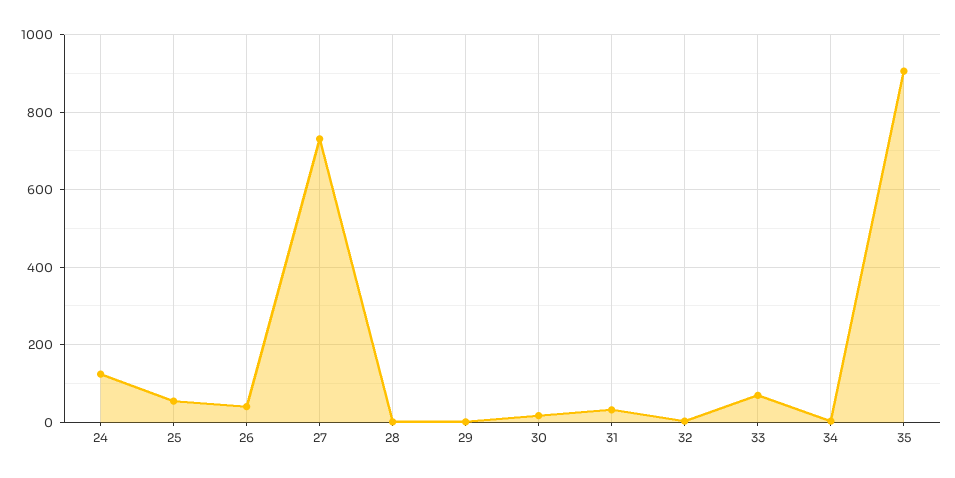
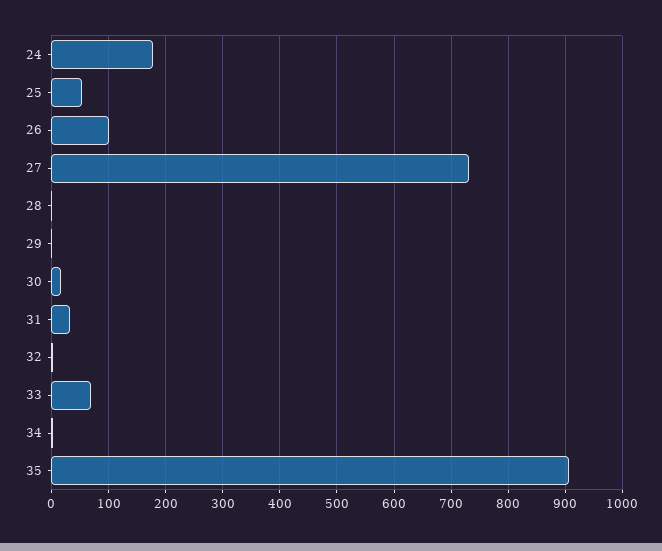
24: 120 -> 180
26: 40 -> 100

